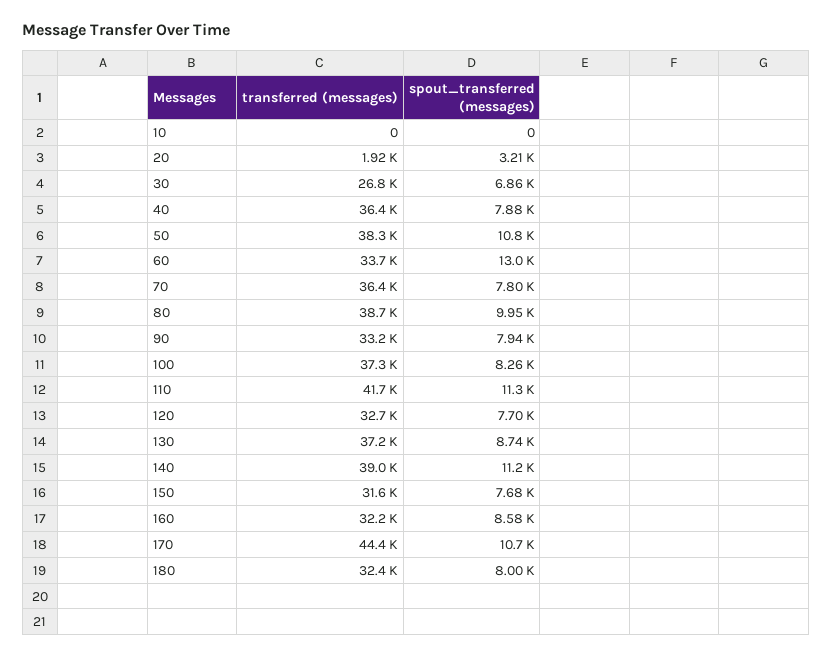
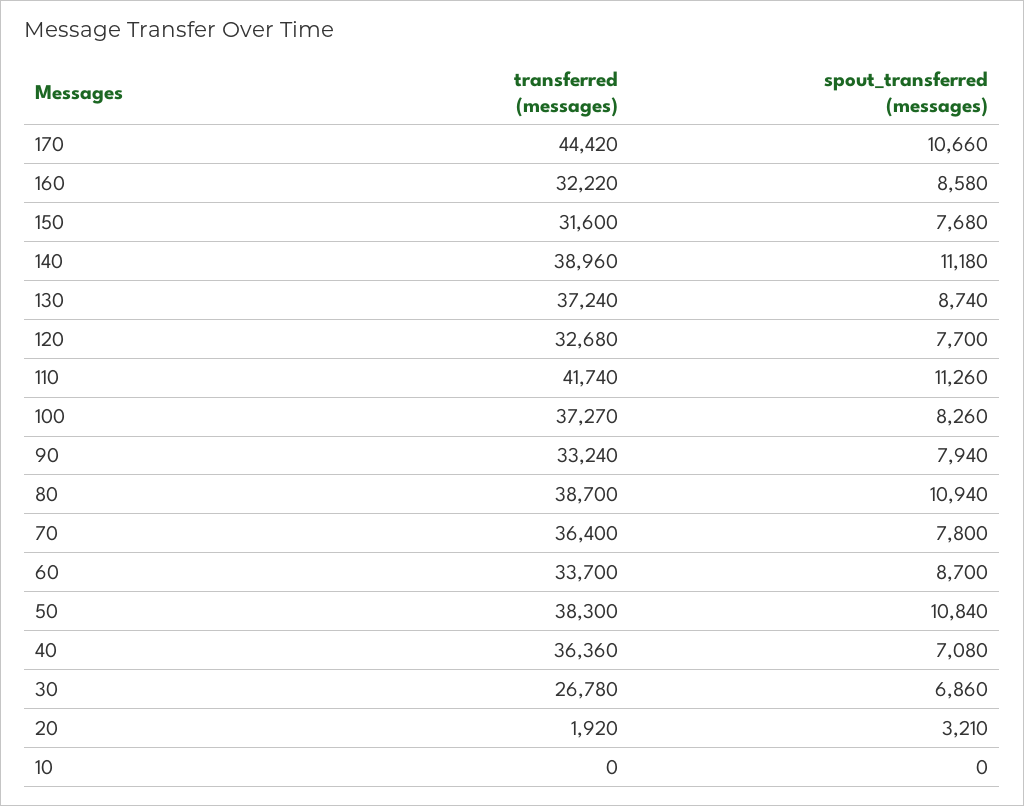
spout_transferred (messages), 40: 7880 -> 7080
spout_transferred (messages), 60: 13000 -> 8700
spout_transferred (messages), 80: 9950 -> 10940
transferred (messages), 180: 32400 -> none
spout_transferred (messages), 180: 8000 -> none

